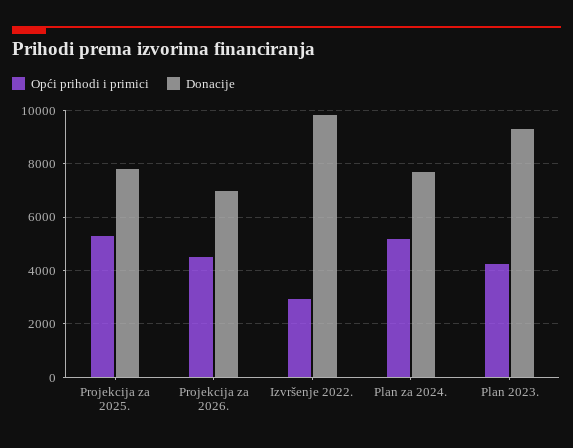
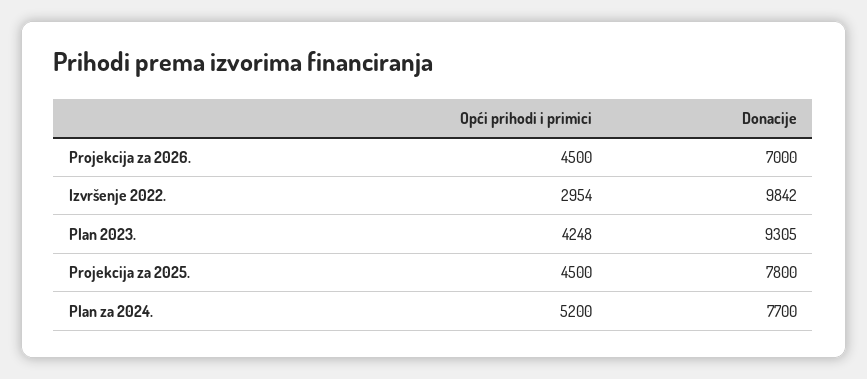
Opći prihodi i primici, Projekcija za 2025.: 5250 -> 4500

